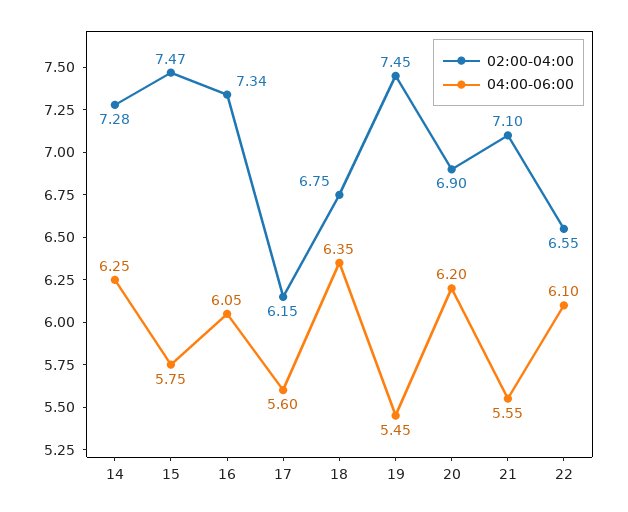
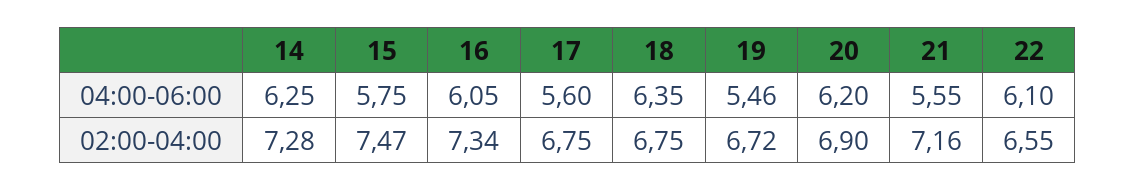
02:00-04:00, 17: 6.15 -> 6.75
02:00-04:00, 19: 7.45 -> 6.72
04:00-06:00, 19: 5.45 -> 5.46
02:00-04:00, 21: 7.1 -> 7.16

